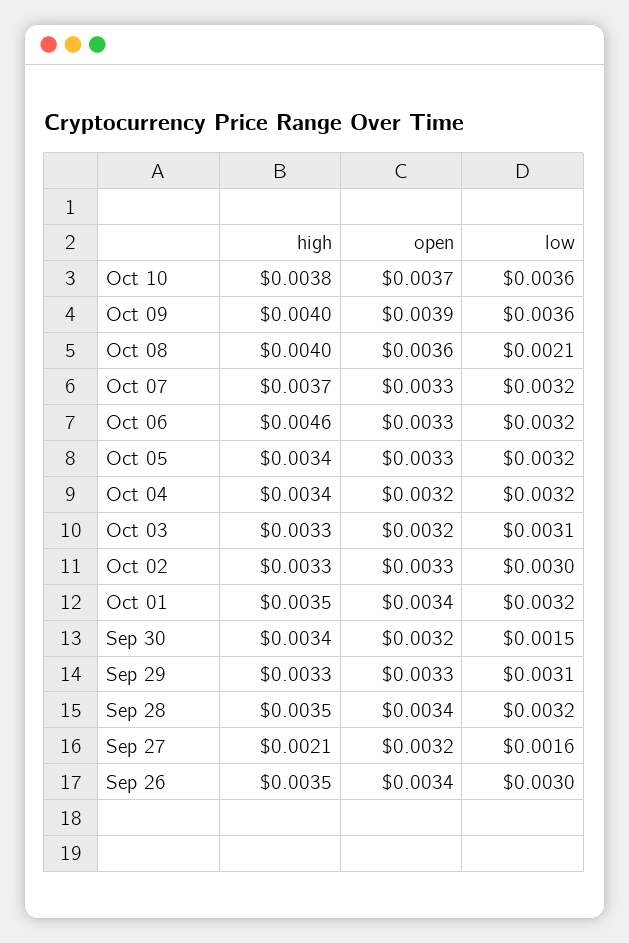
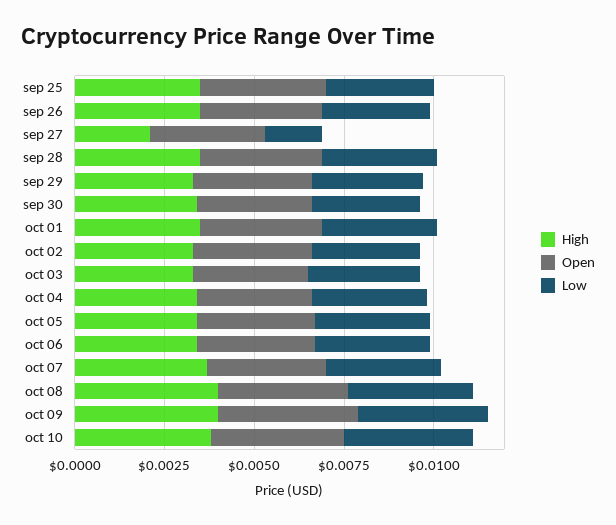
low, Oct 08: 0.0021 -> 0.0035
high, Oct 06: 0.0046 -> 0.0035
low, Sep 30: 0.0015 -> 0.003
high, sep 25: none -> 0.0035
open, sep 25: none -> 0.0035
low, sep 25: none -> 0.003

